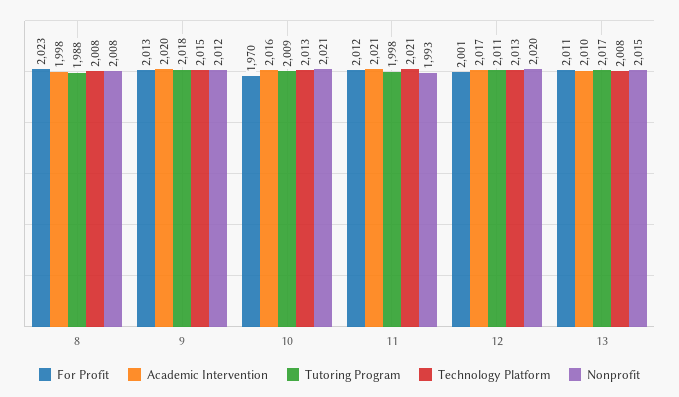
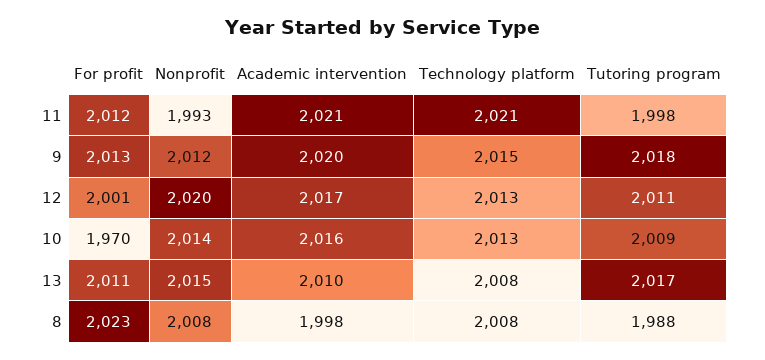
Nonprofit, 10: 2021 -> 2014

